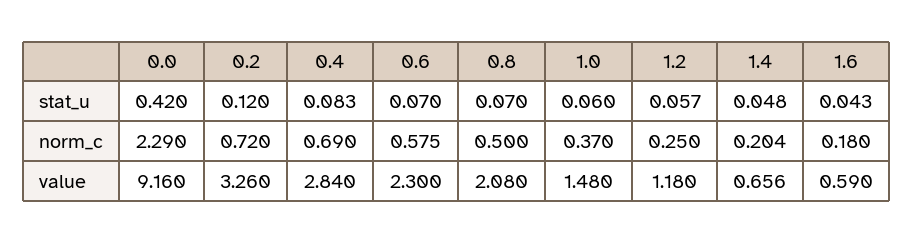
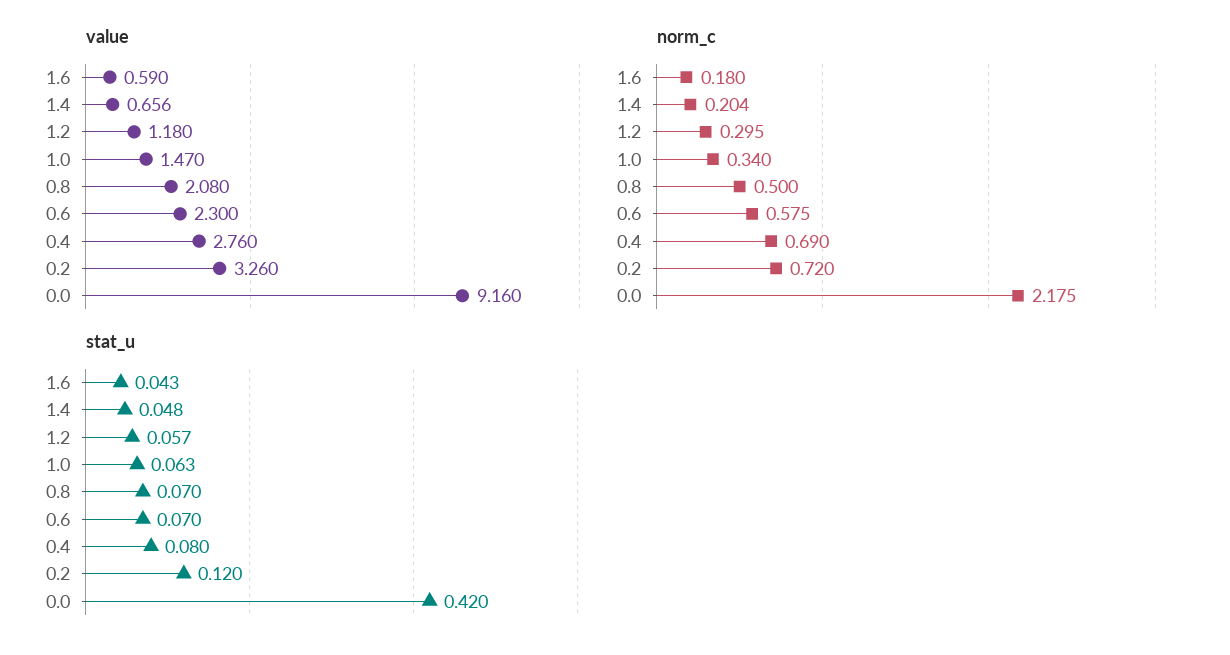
stat_u, 0.4: 0.083 -> 0.08
stat_u, 1.0: 0.06 -> 0.063
norm_c, 0.0: 2.29 -> 2.175
norm_c, 1.0: 0.37 -> 0.34
norm_c, 1.2: 0.25 -> 0.295
value, 0.4: 2.84 -> 2.76
value, 1.0: 1.48 -> 1.47

